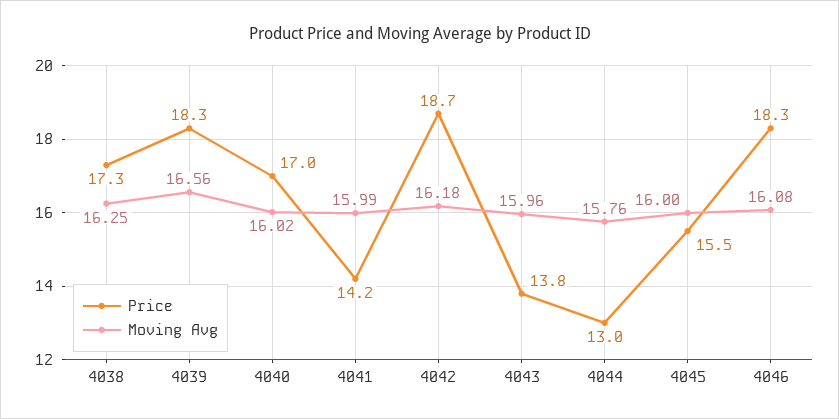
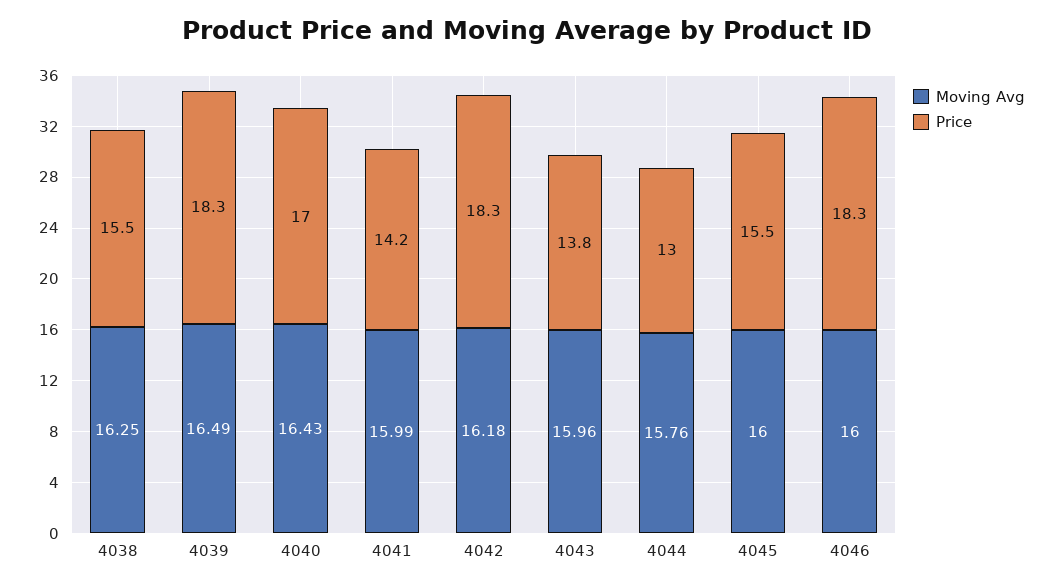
Price, 4038: 17.3 -> 15.5
Moving Avg, 4039: 16.56 -> 16.49
Moving Avg, 4040: 16.02 -> 16.43
Price, 4042: 18.7 -> 18.3
Moving Avg, 4046: 16.08 -> 16

